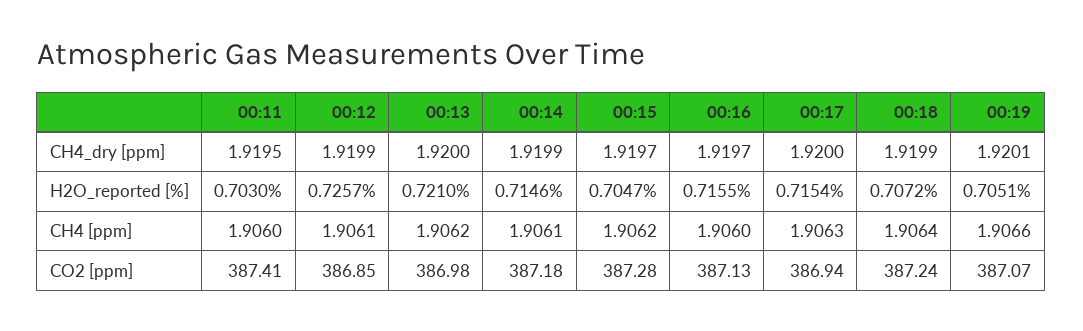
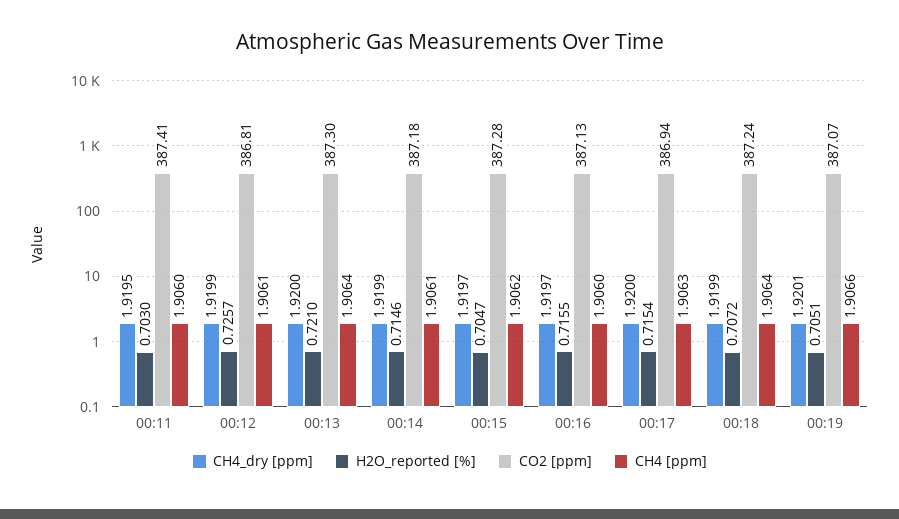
CH4 [ppm], 00:13: 1.9062 -> 1.9064
CO2 [ppm], 00:12: 386.85 -> 386.81
CO2 [ppm], 00:13: 386.98 -> 387.3

